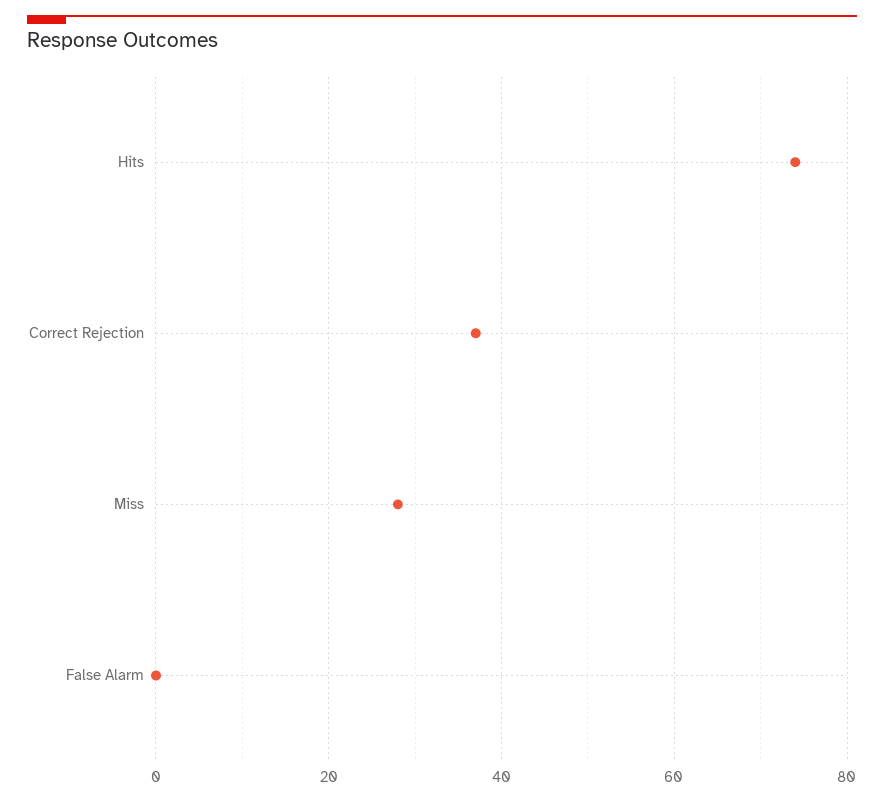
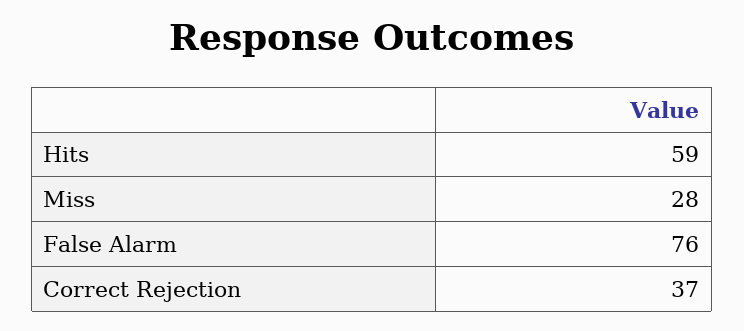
Hits: 75 -> 59
False Alarm: 0 -> 76

